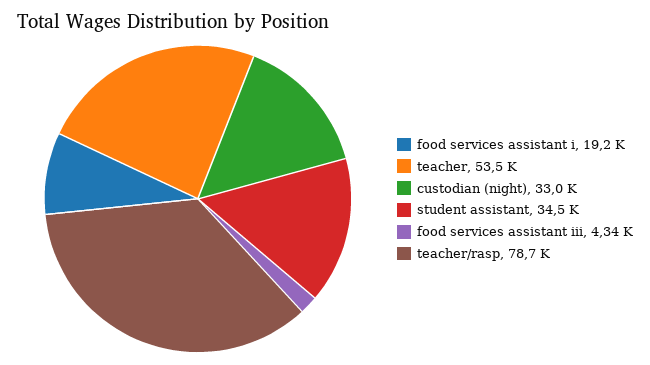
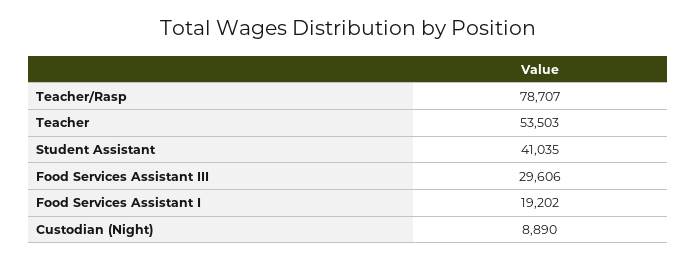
custodian (night): 33000 -> 8890
student assistant: 34500 -> 41035
food services assistant iii: 4340 -> 29606

